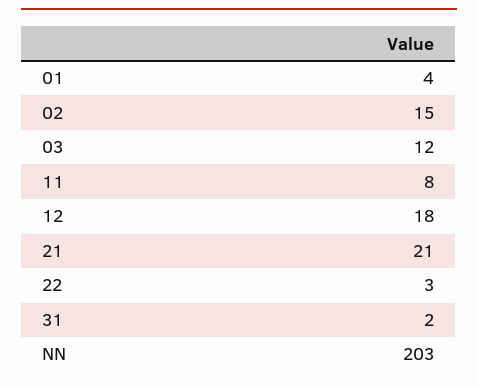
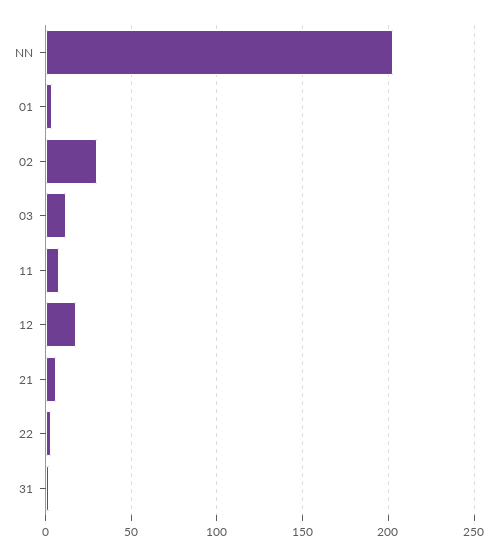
02: 15 -> 30
21: 21 -> 5

